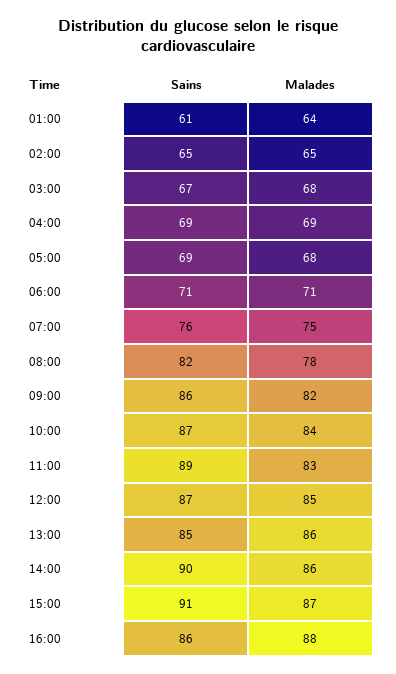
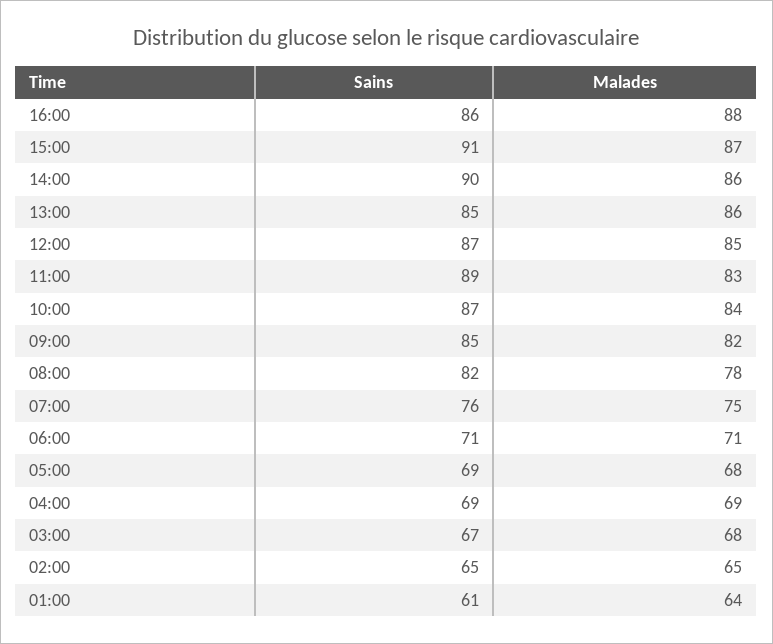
Sains, 09:00: 86 -> 85

